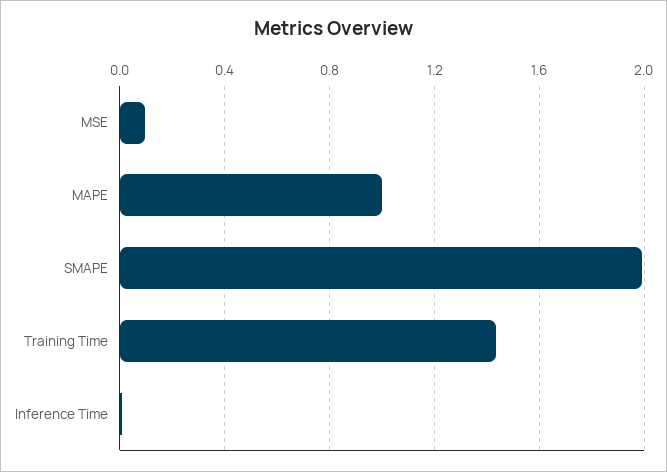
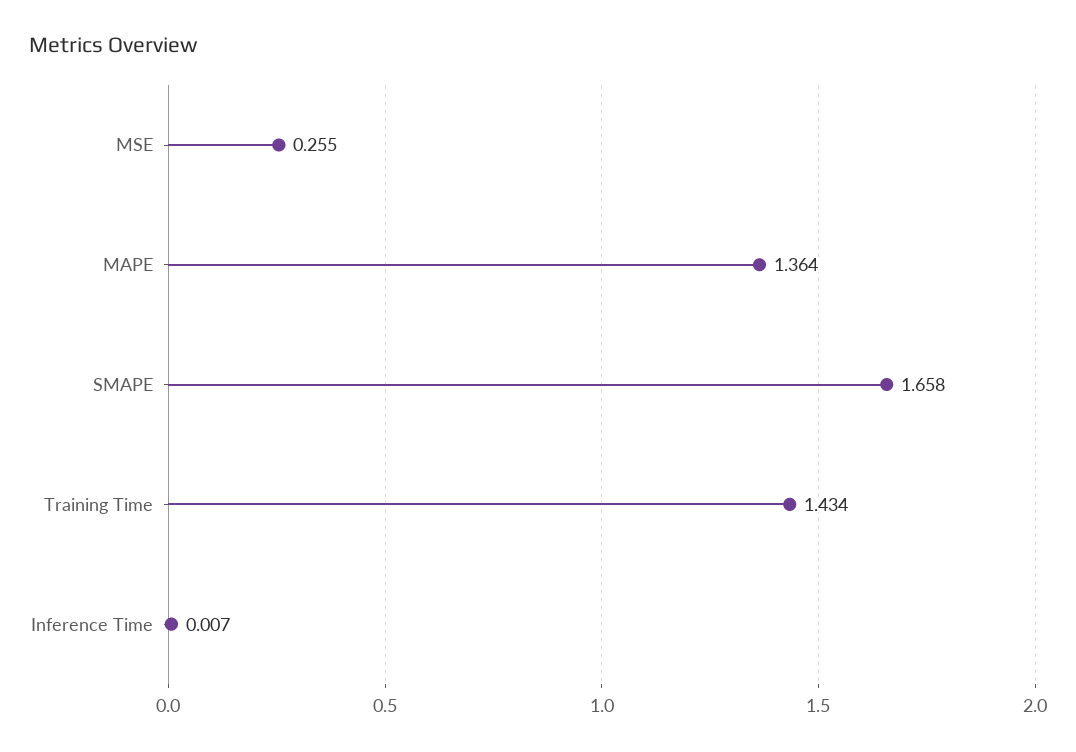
MSE: 0.1 -> 0.255
MAPE: 1 -> 1.364
SMAPE: 2 -> 1.658

